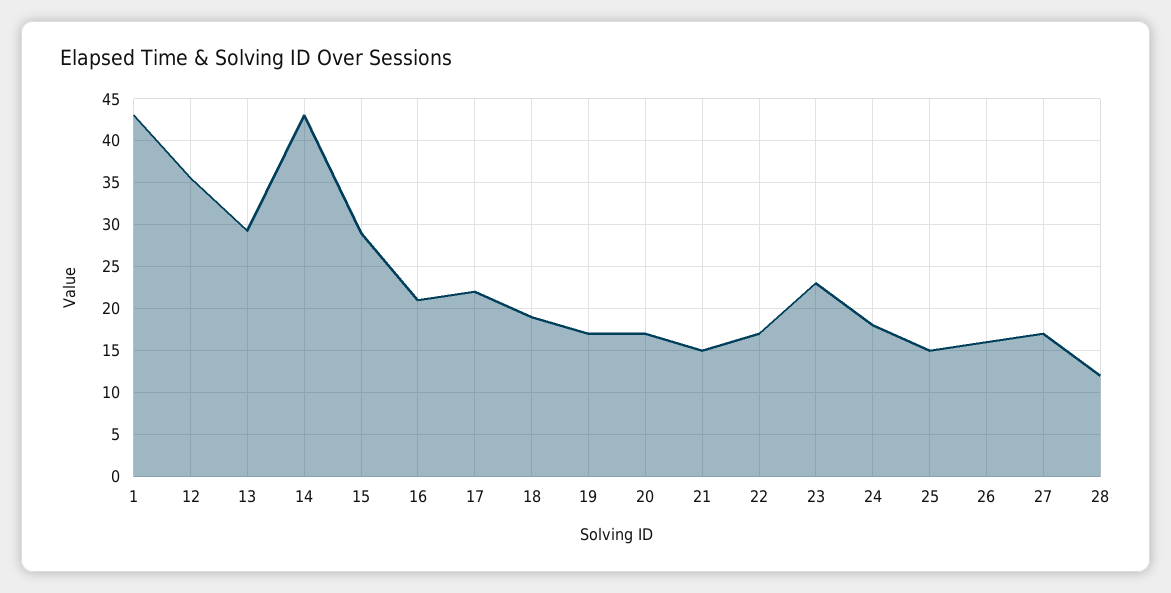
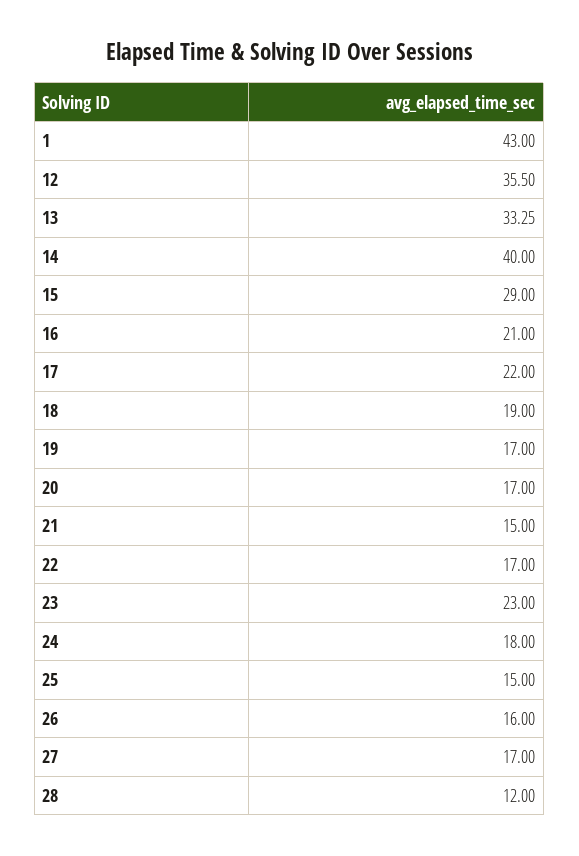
13: 29 -> 33.25
14: 43 -> 40

